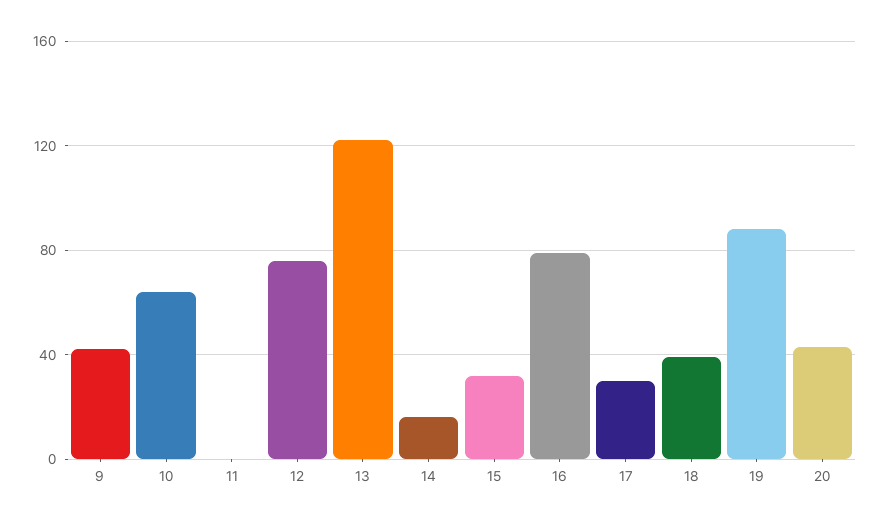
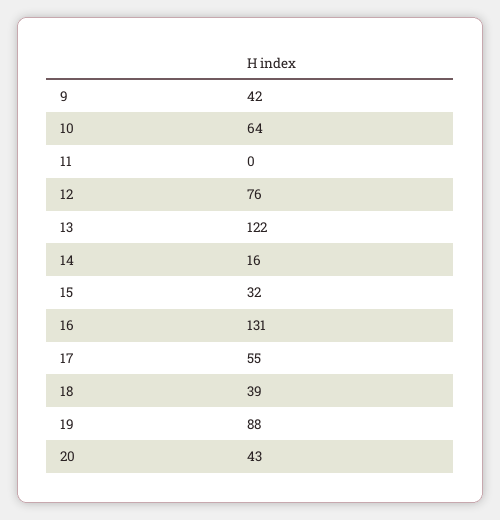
16: 80 -> 131
17: 30 -> 55

